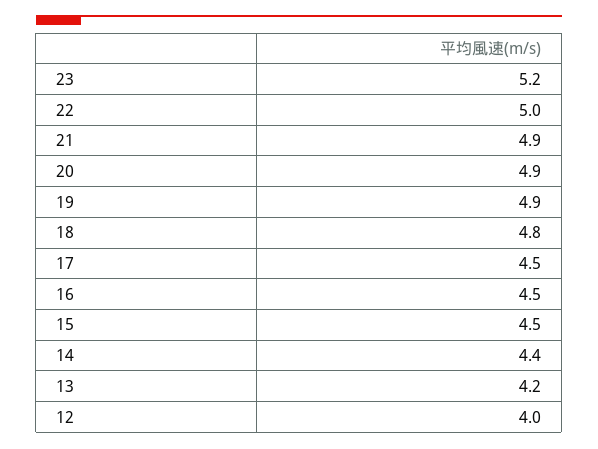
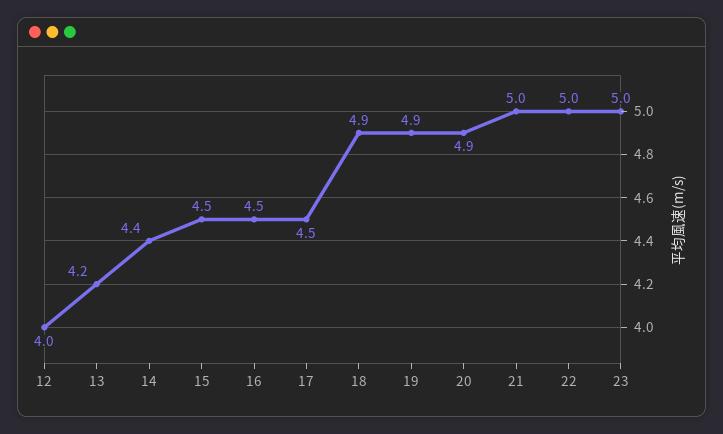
23: 5.2 -> 5
21: 4.9 -> 5
18: 4.8 -> 4.9

